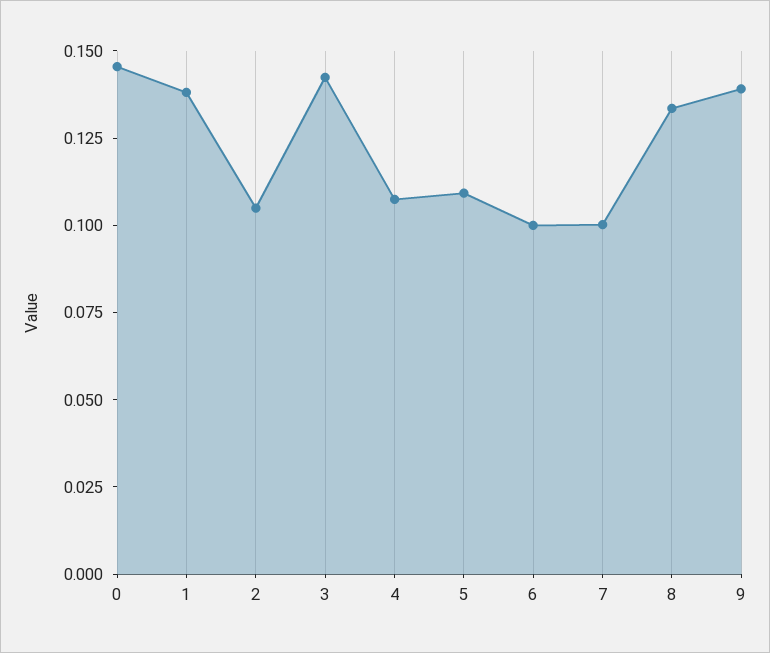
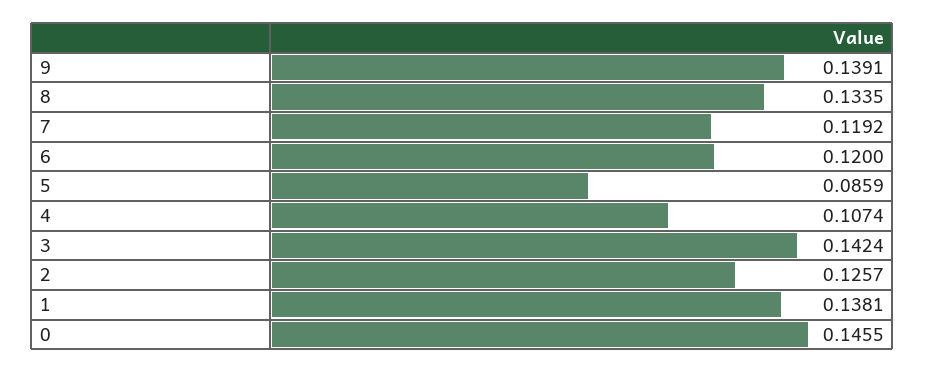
2: 0.105 -> 0.1257
5: 0.11 -> 0.0859
6: 0.1 -> 0.12
7: 0.1 -> 0.1192

